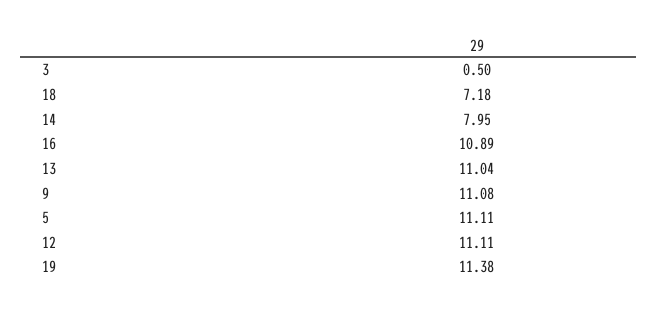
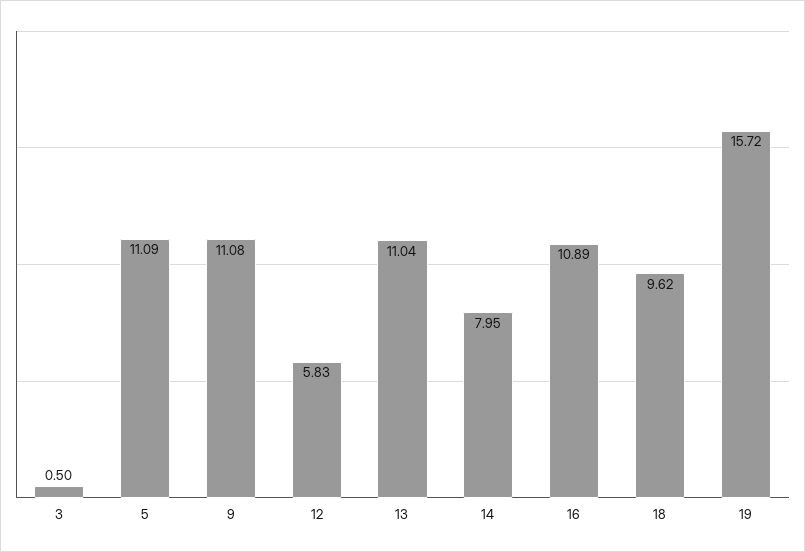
18: 7.18 -> 9.62
5: 11.11 -> 11.09
12: 11.11 -> 5.83
19: 11.38 -> 15.72

